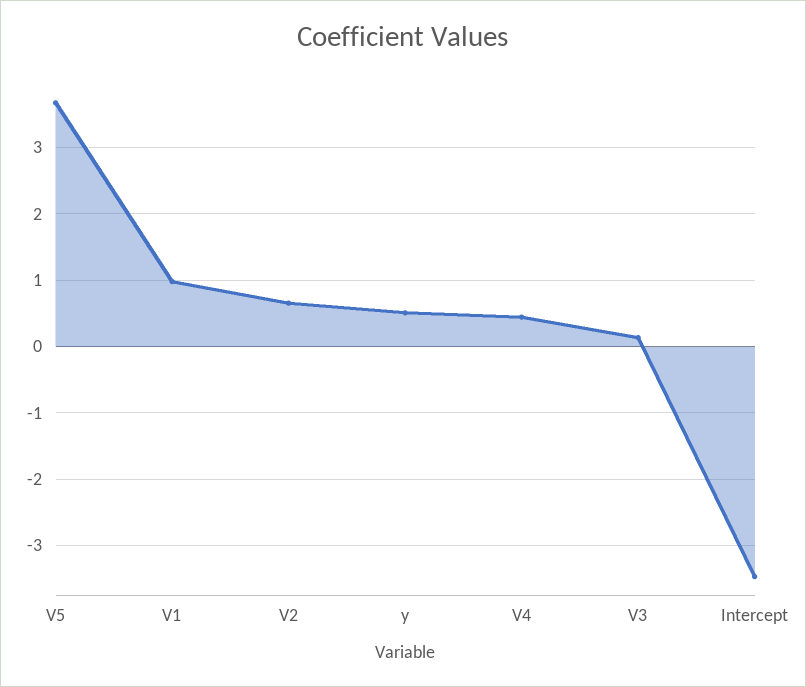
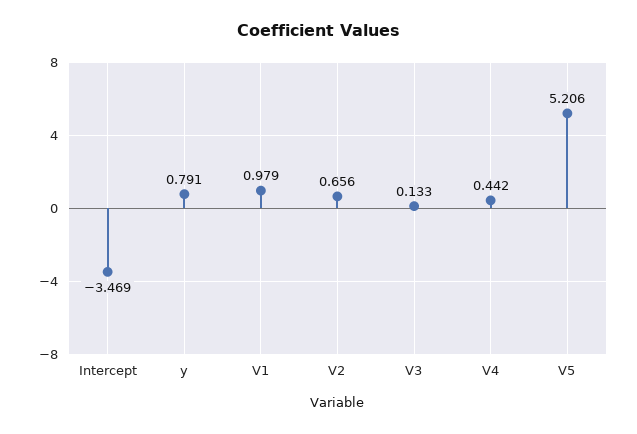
V5: 3.7 -> 5.206
y: 0.5 -> 0.791

